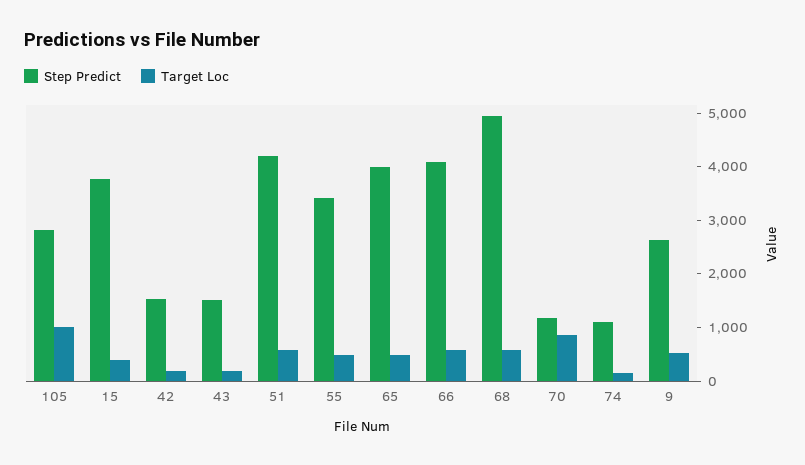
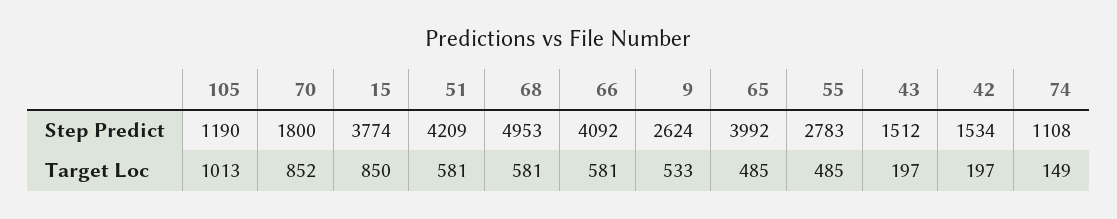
Step Predict, 105: 2800 -> 1190
Target Loc, 15: 400 -> 850
Step Predict, 55: 3400 -> 2783
Step Predict, 70: 1200 -> 1800

